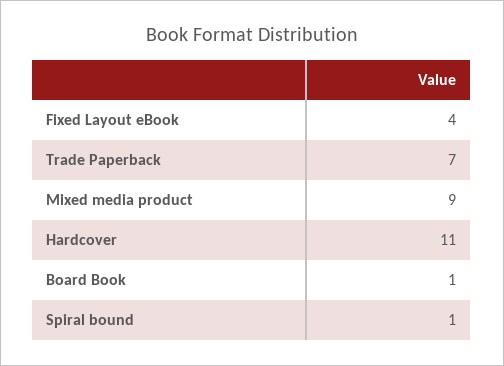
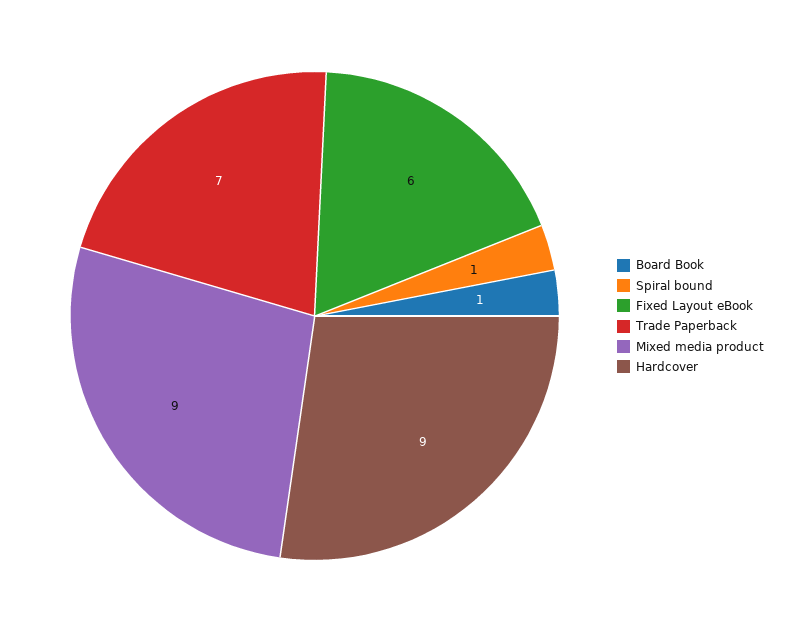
Fixed Layout eBook: 4 -> 6
Hardcover: 11 -> 9

